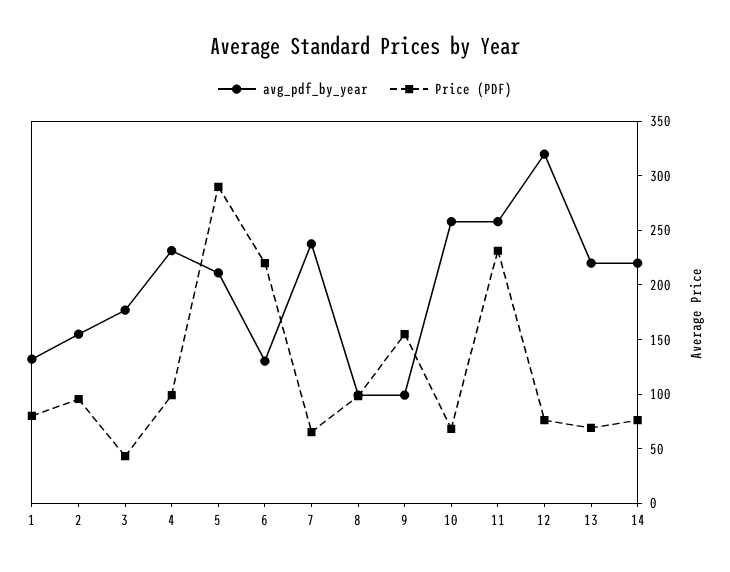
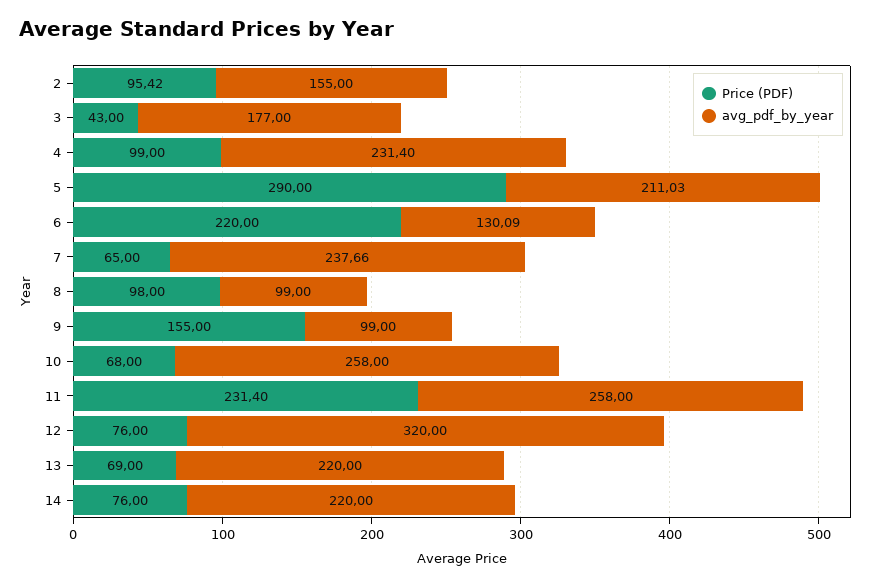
avg_pdf_by_year, 1: 130 -> none
Price (PDF), 1: 80 -> none

